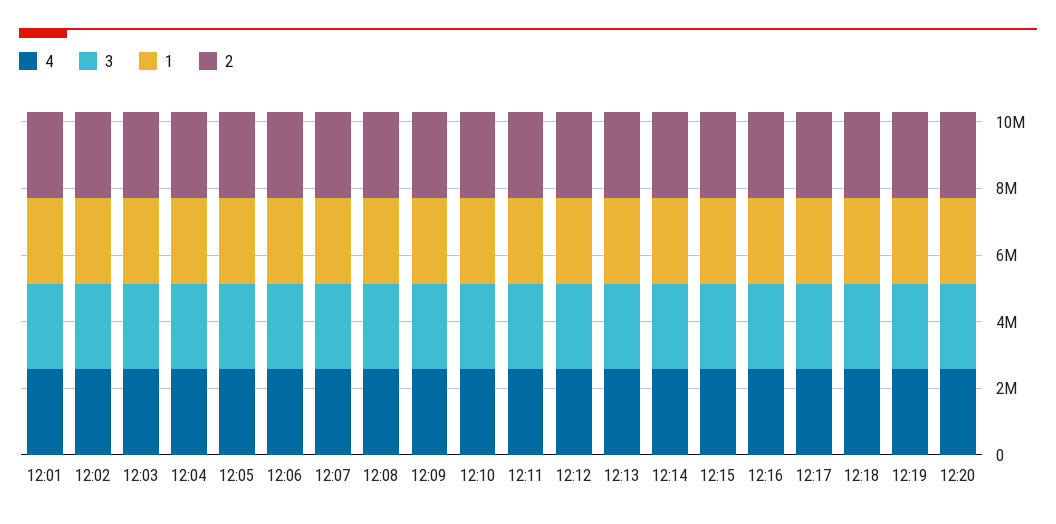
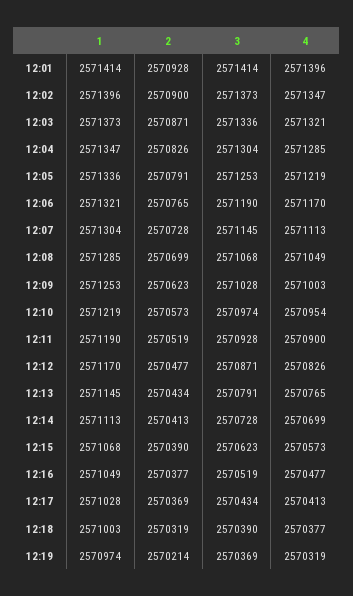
4, 12:20: 2500000 -> none
3, 12:20: 2500000 -> none
1, 12:20: 2500000 -> none
2, 12:20: 2500000 -> none

